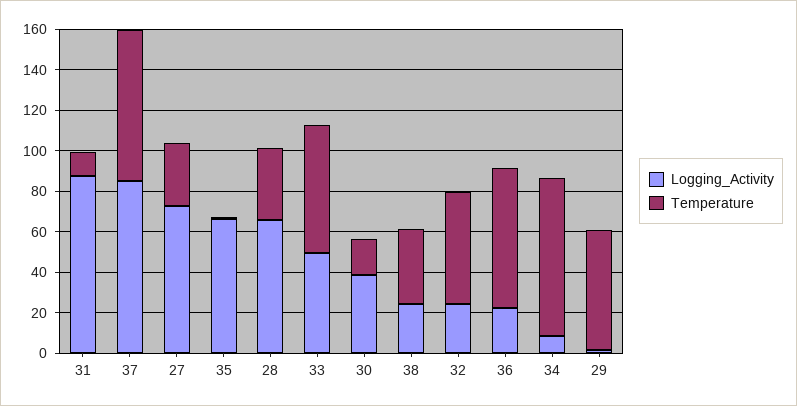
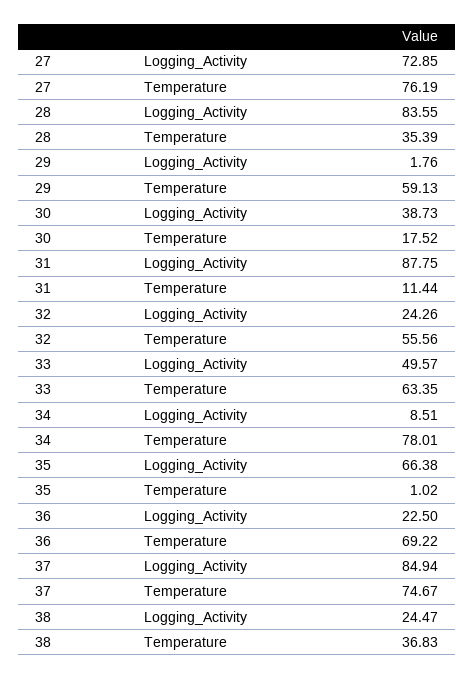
Temperature, 27: 30 -> 76.19
Logging_Activity, 28: 65 -> 83.55

